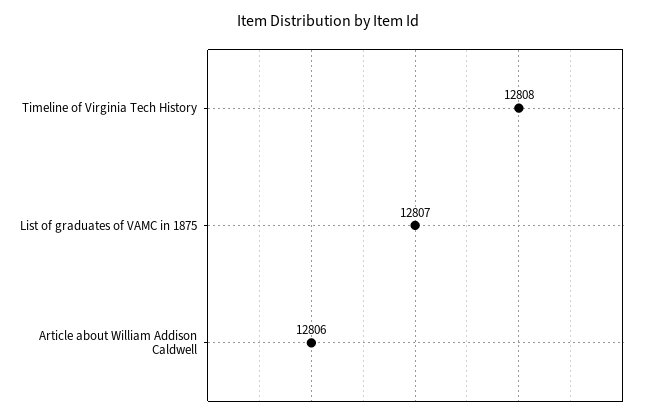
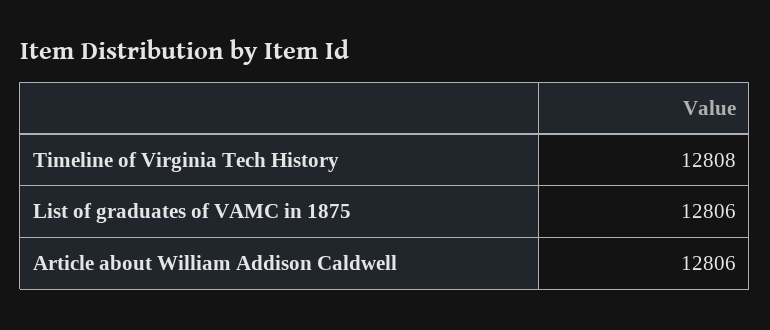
List of graduates of VAMC in 1875: 12807 -> 12806

